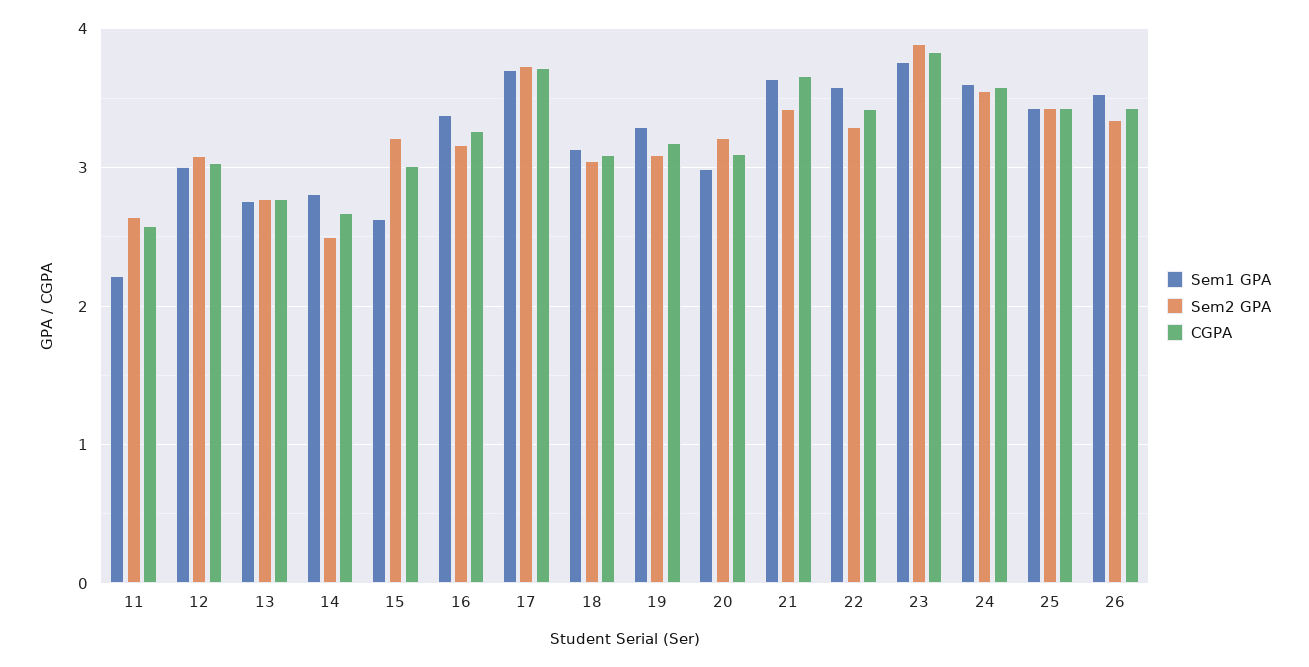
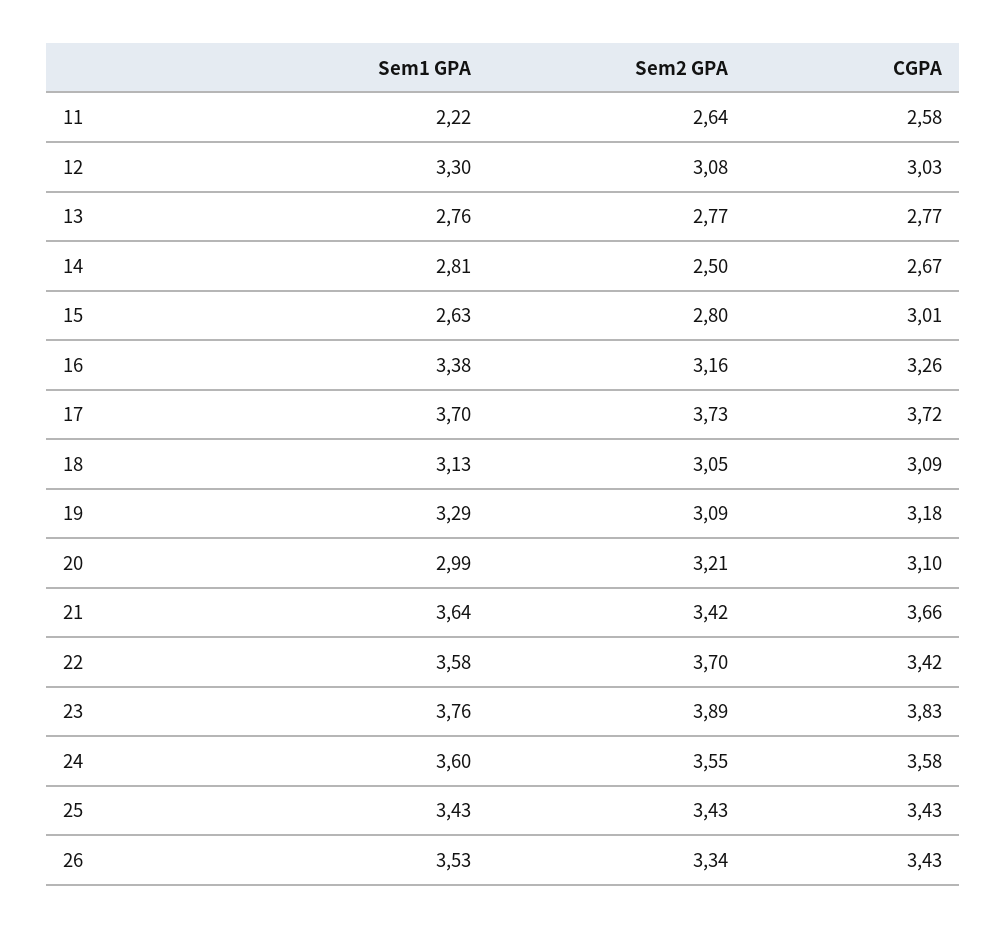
Sem1 GPA, 12: 3 -> 3.3
Sem2 GPA, 15: 3.2 -> 2.8
Sem2 GPA, 22: 3.3 -> 3.7

